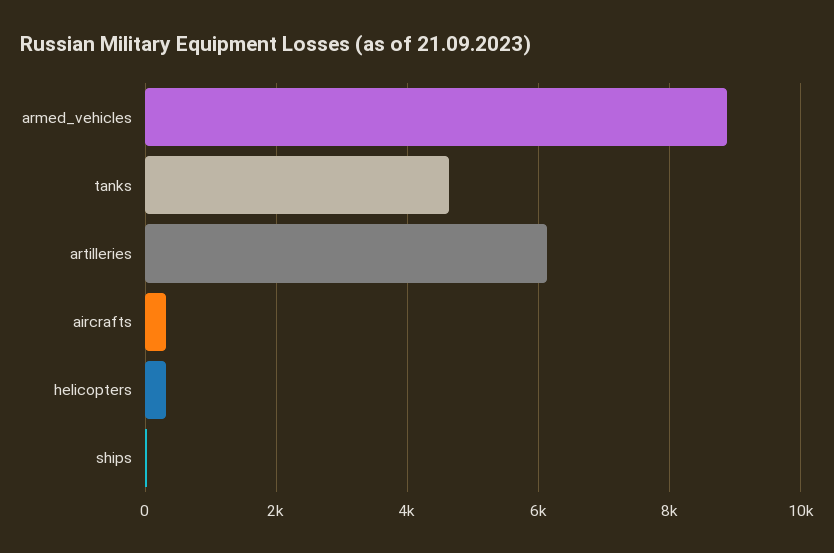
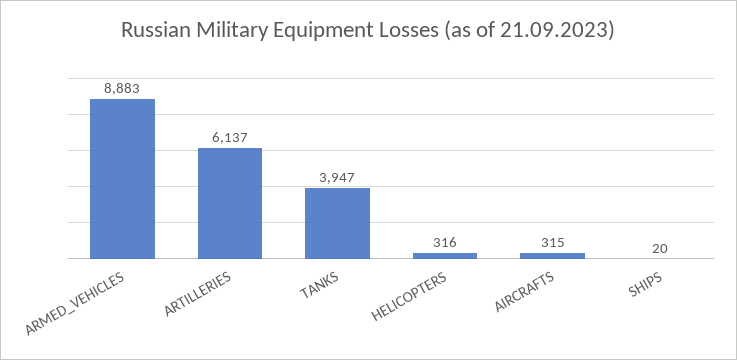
tanks: 4600 -> 3947

